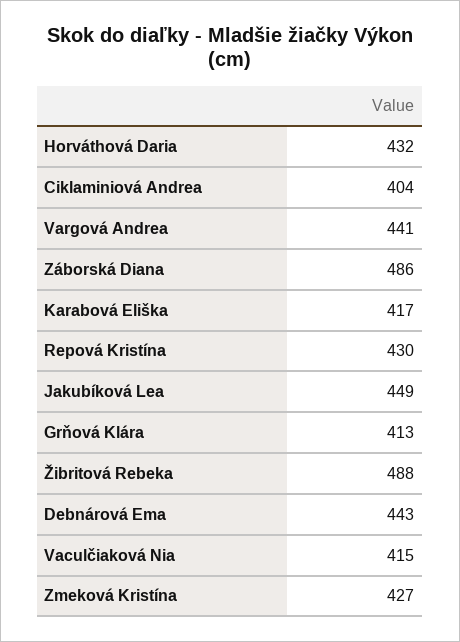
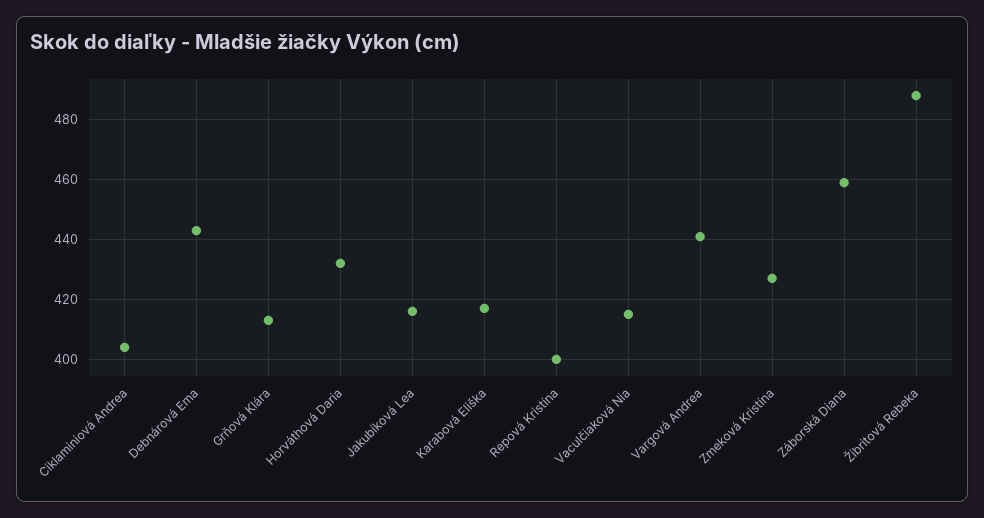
Záborská Diana: 486 -> 460
Repová Kristína: 430 -> 400
Jakubíková Lea: 449 -> 415

